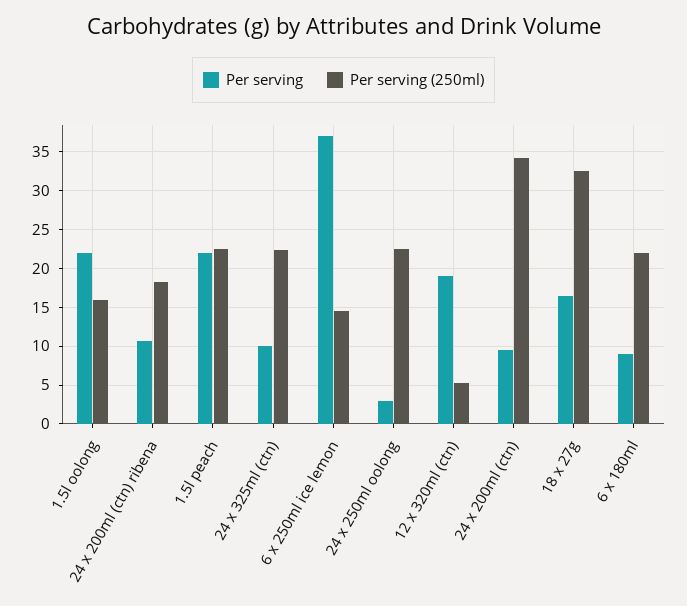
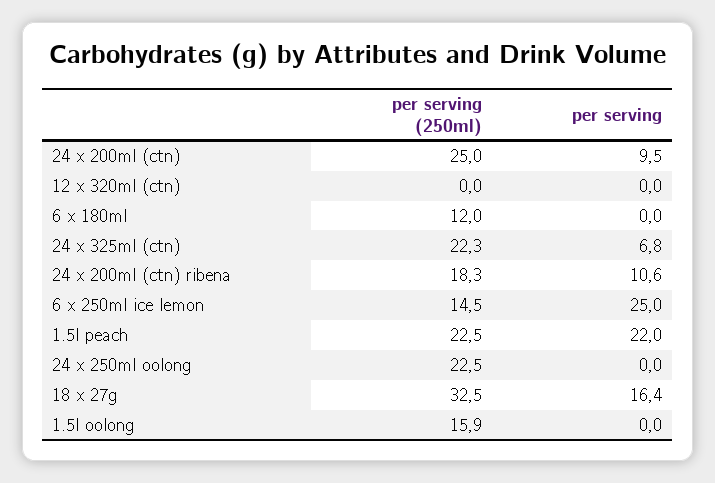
Per serving, 1.5l oolong: 22 -> 0
Per serving, 24 x 325ml (ctn): 10 -> 6.8
Per serving, 6 x 250ml ice lemon: 37 -> 25
Per serving, 24 x 250ml oolong: 3 -> 0
Per serving, 12 x 320ml (ctn): 19 -> 0
Per serving (250ml), 12 x 320ml (ctn): 5 -> 0
Per serving (250ml), 24 x 200ml (ctn): 34 -> 25
Per serving, 6 x 180ml: 9 -> 0
Per serving (250ml), 6 x 180ml: 22 -> 12

